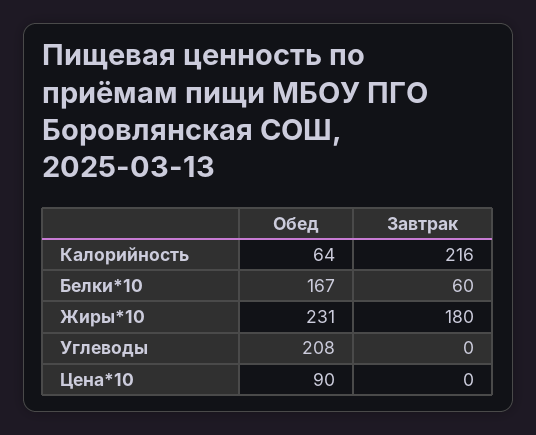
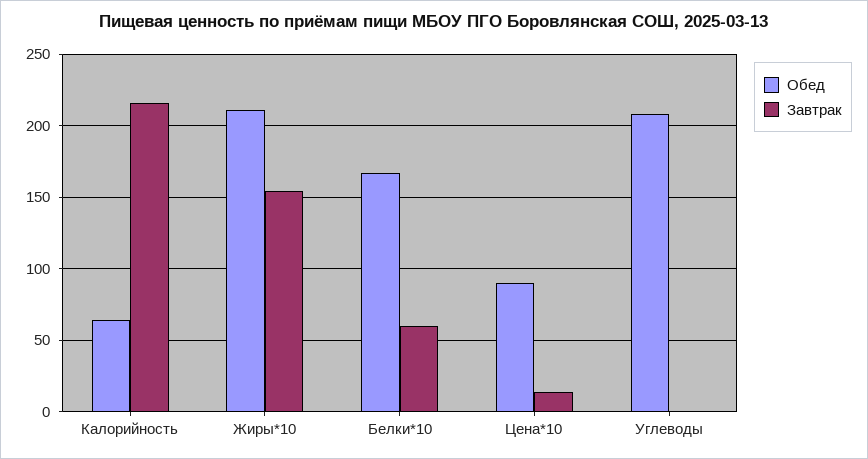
Обед, Жиры*10: 231 -> 210
Завтрак, Жиры*10: 180 -> 155
Завтрак, Цена*10: 0 -> 15

